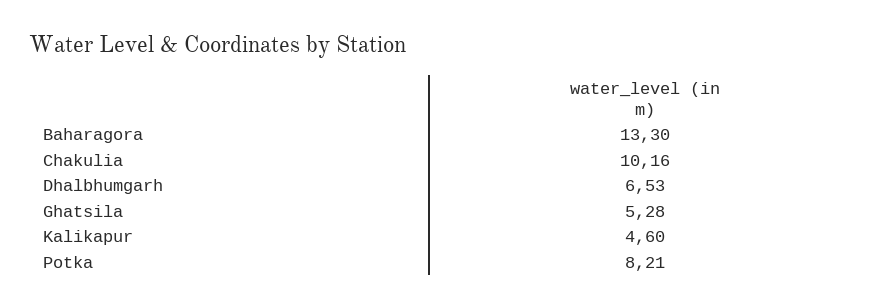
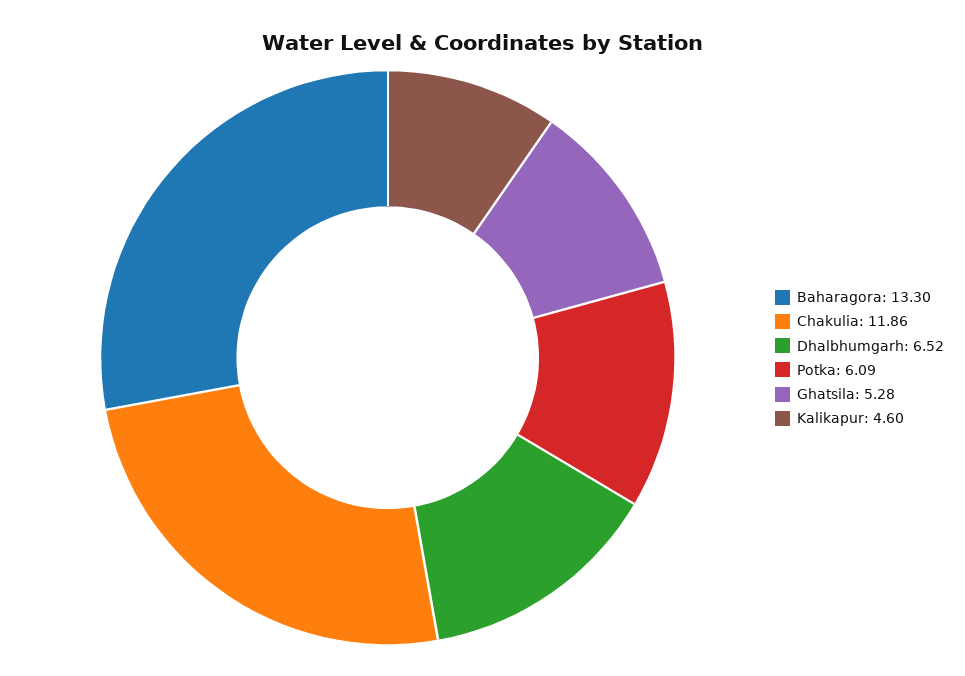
Chakulia: 10.16 -> 11.86
Dhalbhumgarh: 6.53 -> 6.52
Potka: 8.21 -> 6.09

